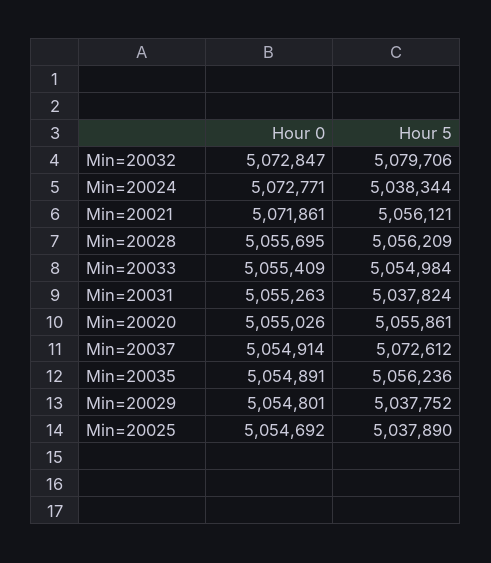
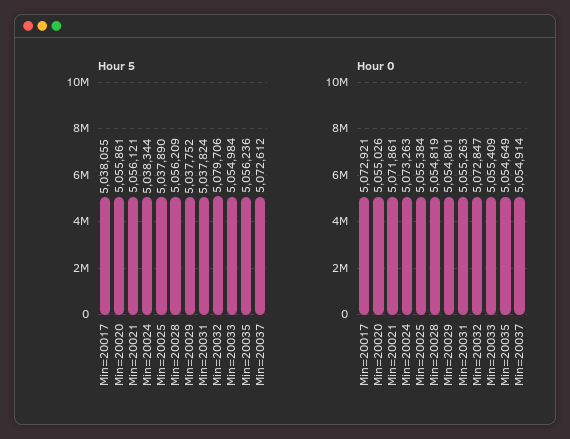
Hour 0, Min=20024: 5072771 -> 5073263
Hour 0, Min=20028: 5055695 -> 5054819
Hour 0, Min=20035: 5054891 -> 5054649
Hour 0, Min=20025: 5054692 -> 5055384
Hour 5, Min=20017: none -> 5038055
Hour 0, Min=20017: none -> 5072921

